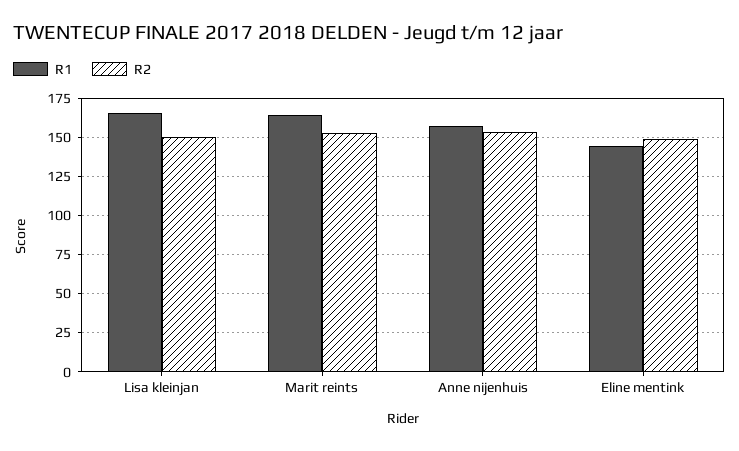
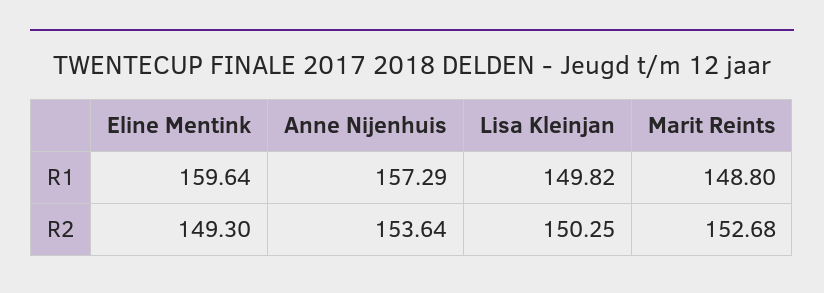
R1, Lisa kleinjan: 165 -> 149.82
R1, Marit reints: 165 -> 148.8
R1, Eline mentink: 145 -> 159.64

